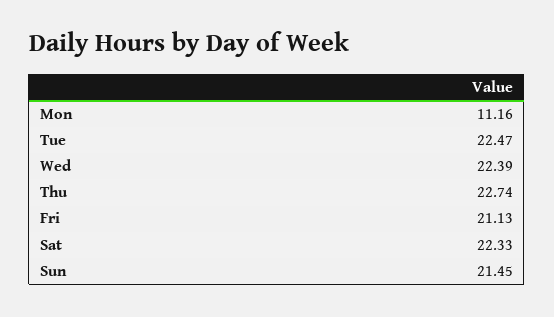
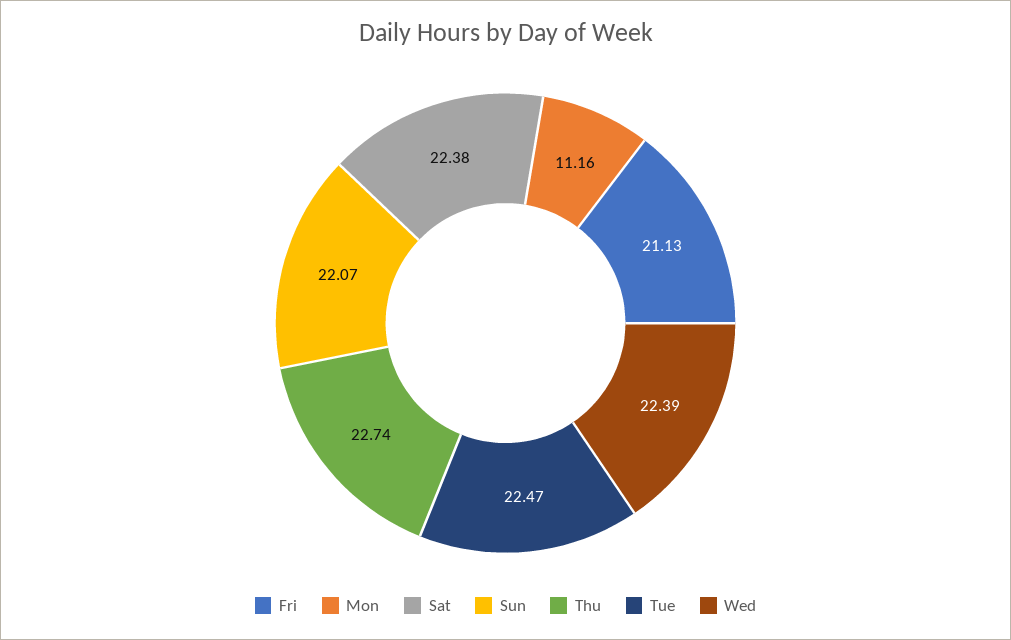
Sat: 22.33 -> 22.38
Sun: 21.45 -> 22.07

